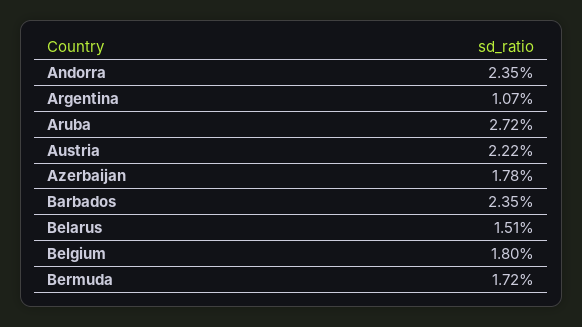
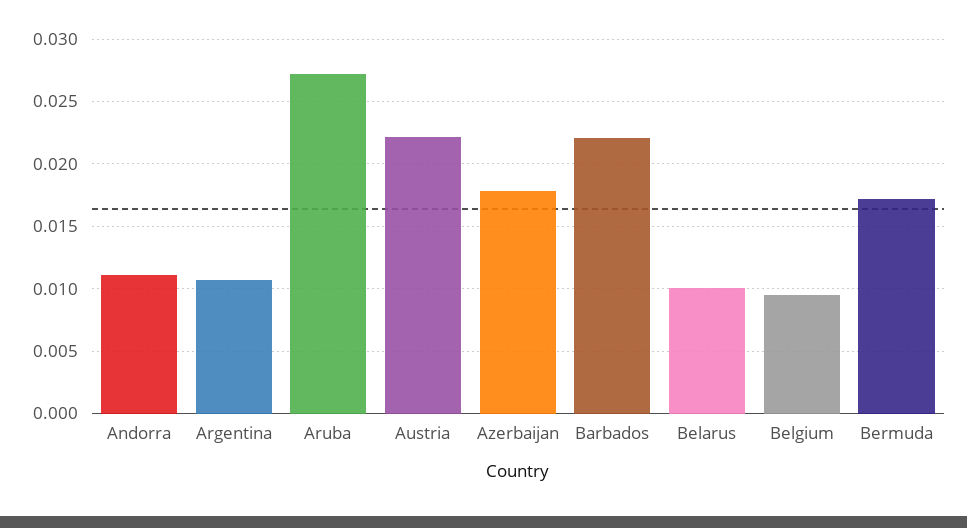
Andorra: 0.0235 -> 0.011
Barbados: 0.0235 -> 0.022
Belarus: 0.0151 -> 0.01
Belgium: 0.018 -> 0.0095

